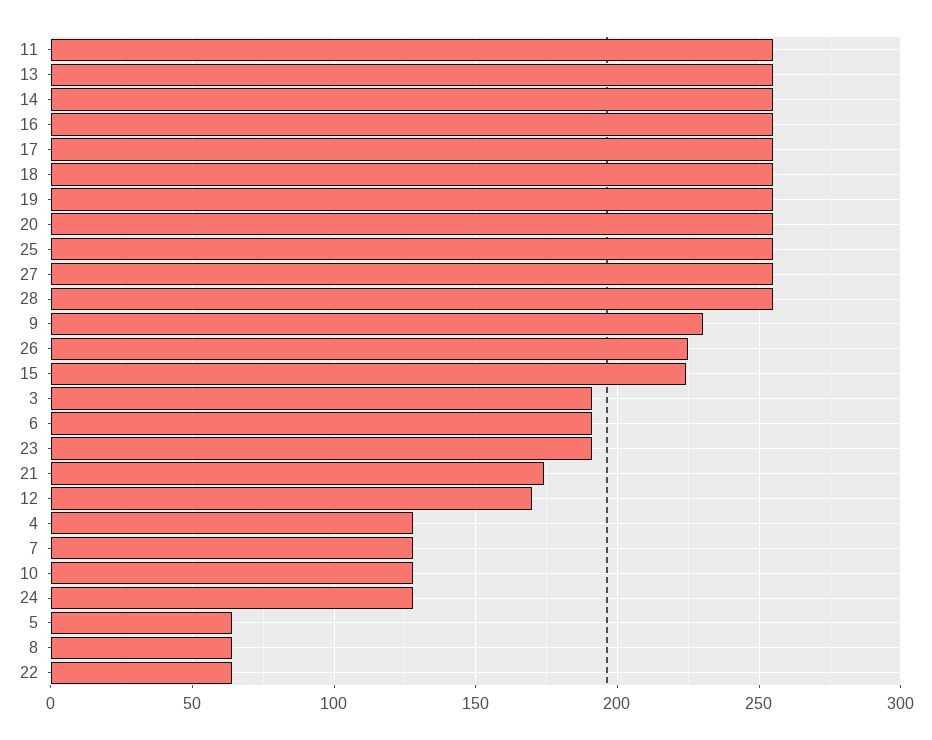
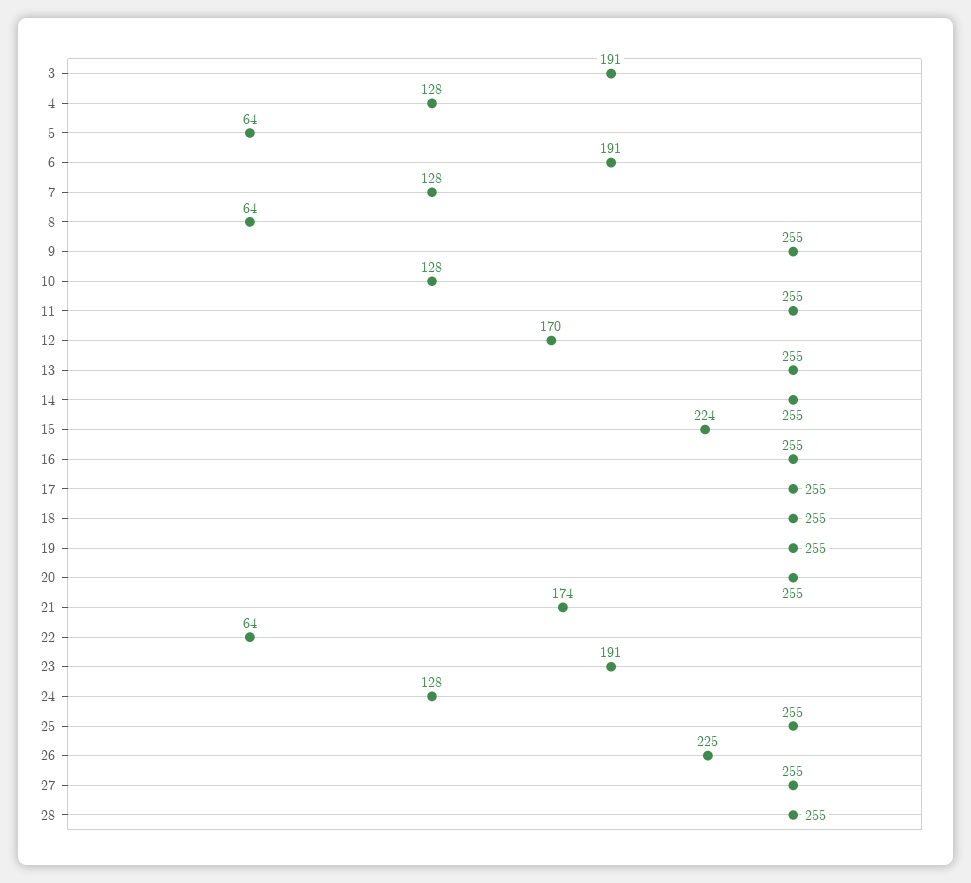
9: 230 -> 255

